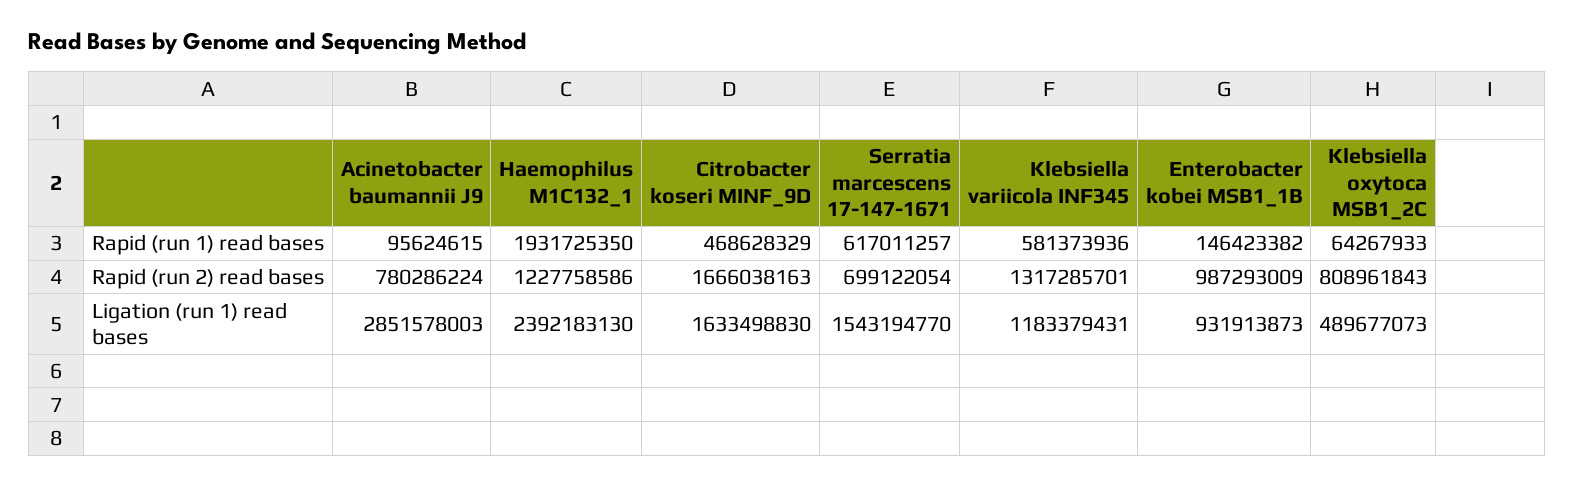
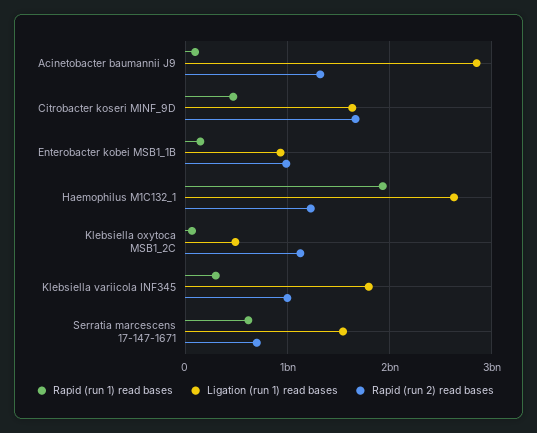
Rapid (run 1) read bases, Klebsiella variicola INF345: 581373936 -> 300000000
Rapid (run 2) read bases, Acinetobacter baumannii J9: 780286224 -> 1300000000
Rapid (run 2) read bases, Klebsiella variicola INF345: 1317285701 -> 1000000000
Rapid (run 2) read bases, Klebsiella oxytoca MSB1_2C: 808961843 -> 1100000000
Ligation (run 1) read bases, Haemophilus M1C132_1: 2392183130 -> 2600000000
Ligation (run 1) read bases, Klebsiella variicola INF345: 1183379431 -> 1800000000

